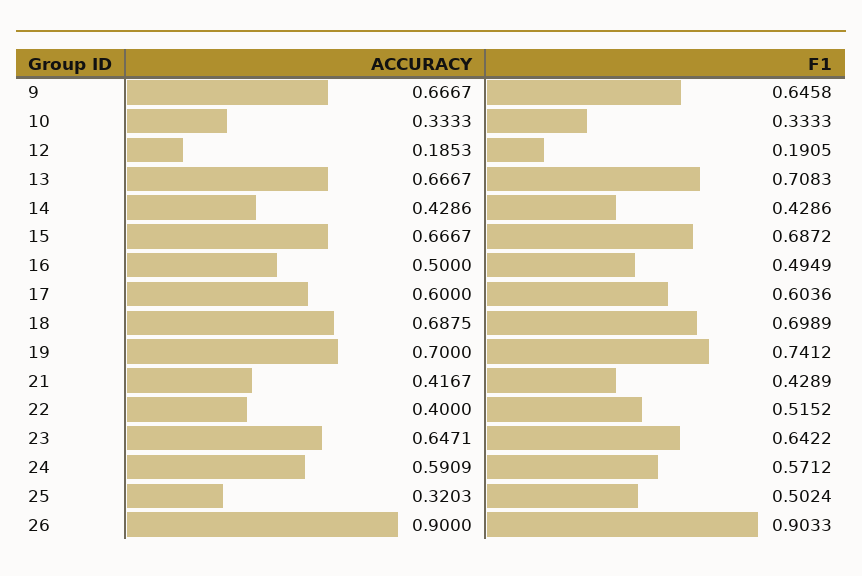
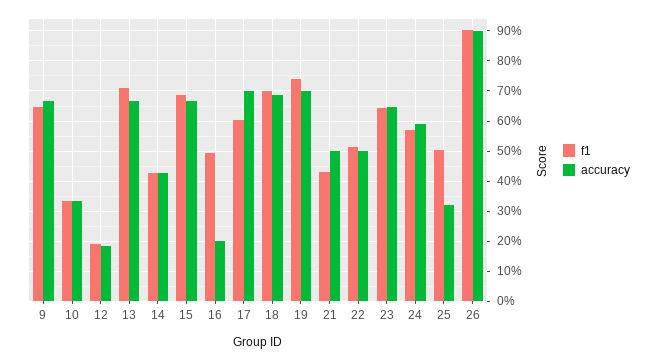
ACCURACY, 16: 0.5 -> 0.2
ACCURACY, 17: 0.6 -> 0.7
ACCURACY, 21: 0.4167 -> 0.5
ACCURACY, 22: 0.4 -> 0.5

